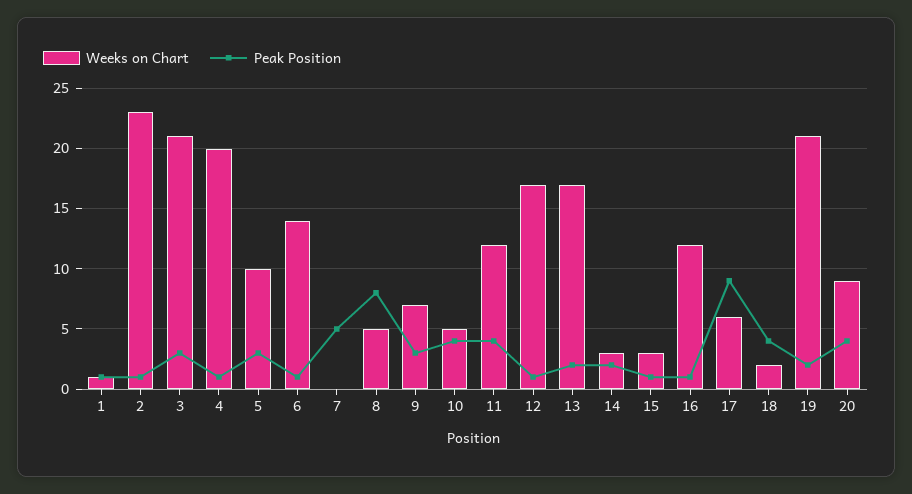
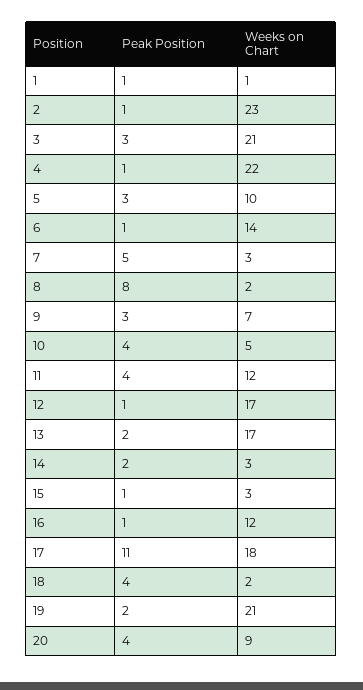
Weeks on Chart, 4: 20 -> 22
Weeks on Chart, 7: 0 -> 3
Weeks on Chart, 8: 5 -> 2
Weeks on Chart, 17: 6 -> 18
Peak Position, 17: 9 -> 11

